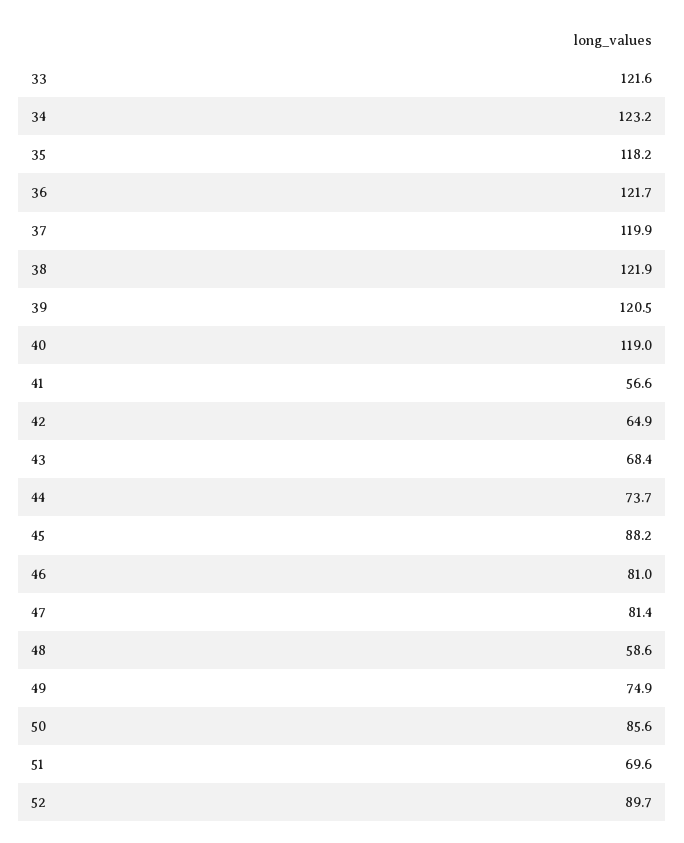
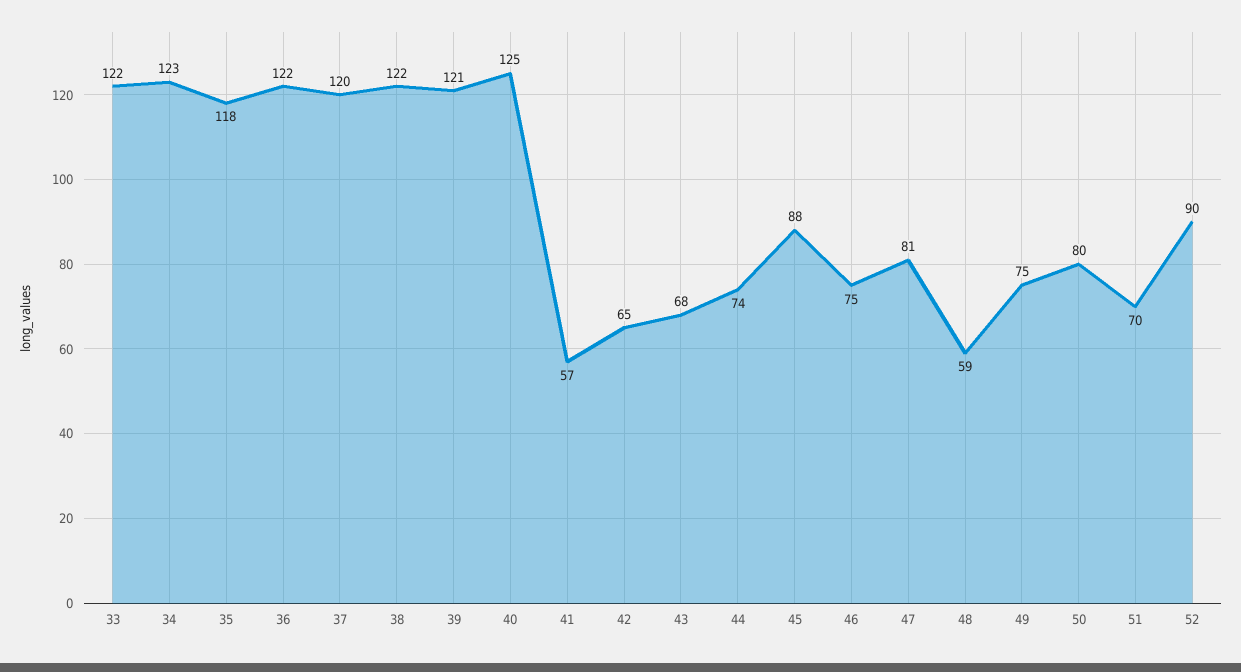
40: 119 -> 125
46: 81 -> 75
50: 85.6 -> 80

